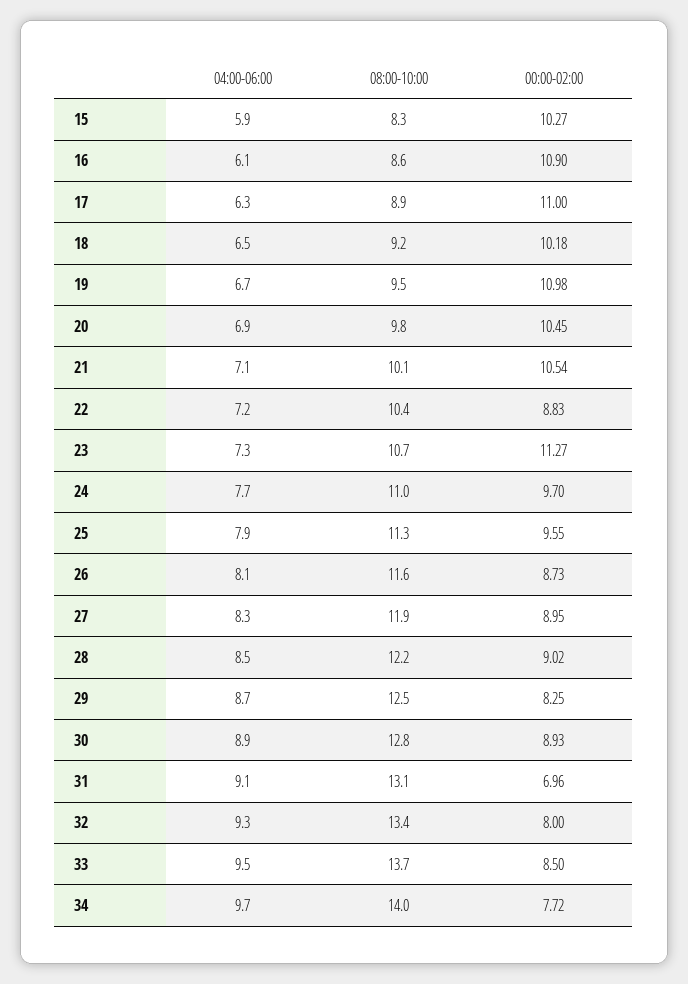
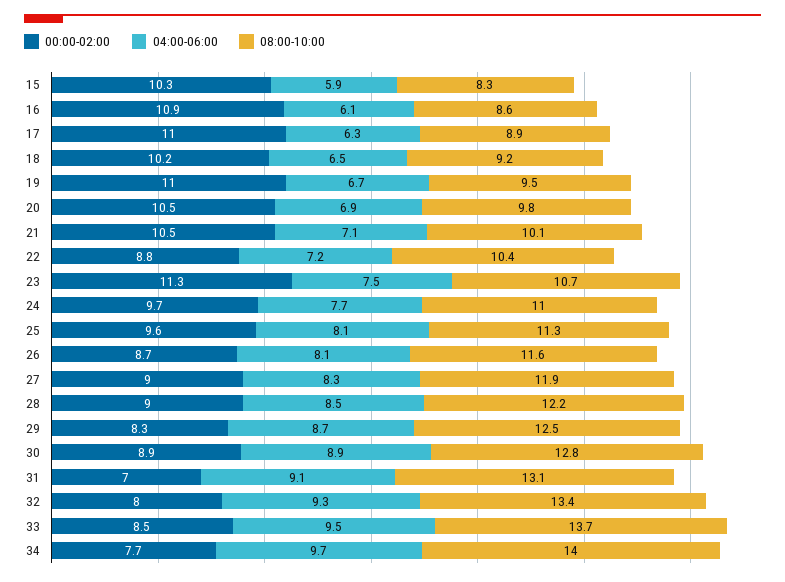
04:00-06:00, 23: 7.3 -> 7.5
04:00-06:00, 25: 7.9 -> 8.1

